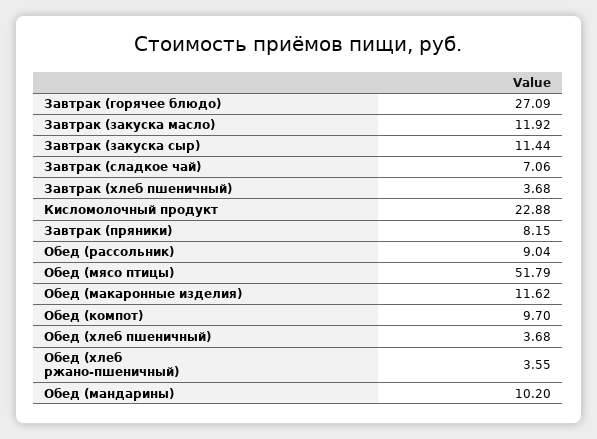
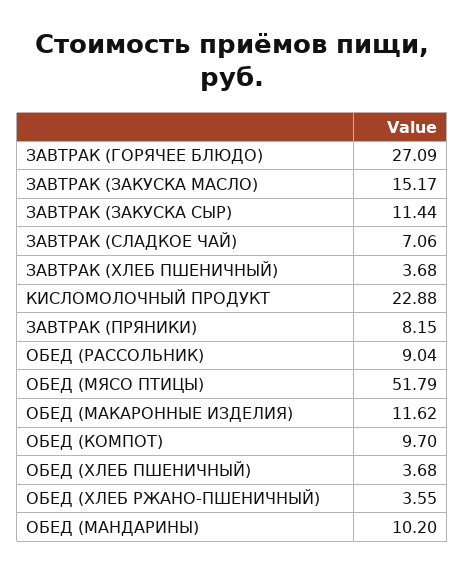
Завтрак (закуска масло): 11.92 -> 15.17

